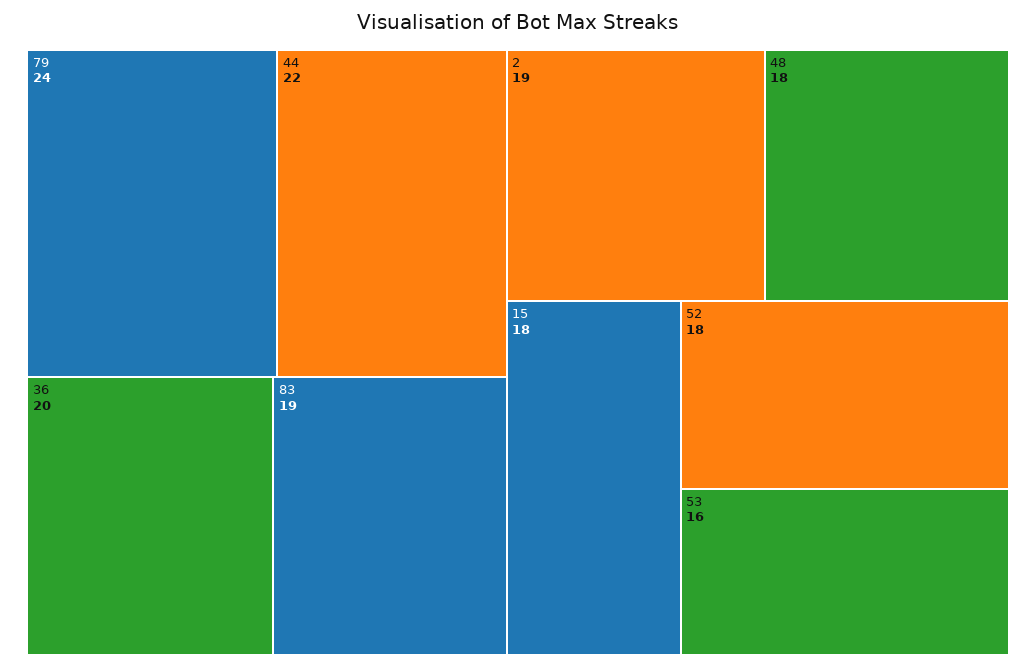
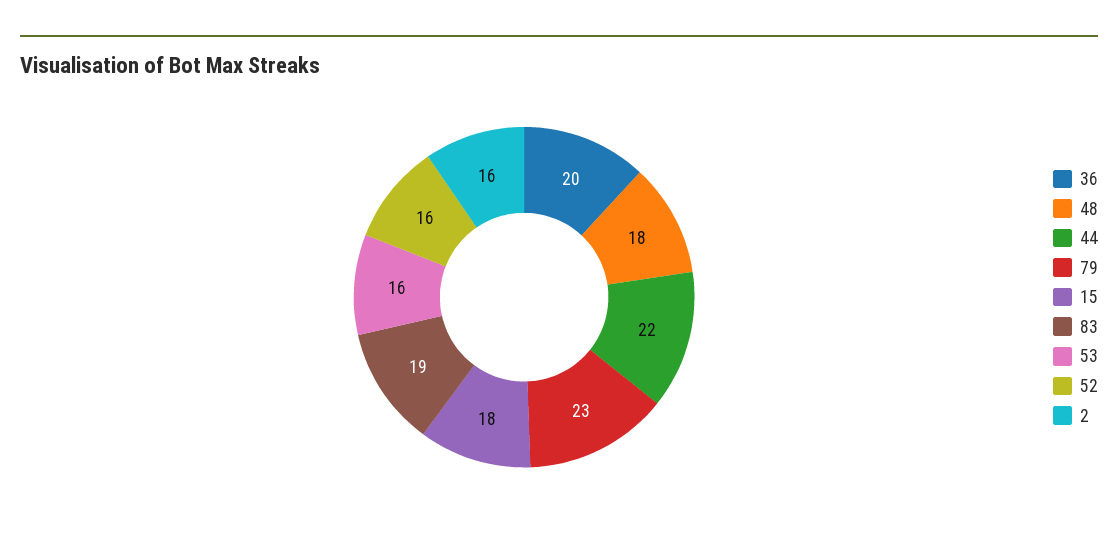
79: 24 -> 23
2: 19 -> 16
52: 18 -> 16

